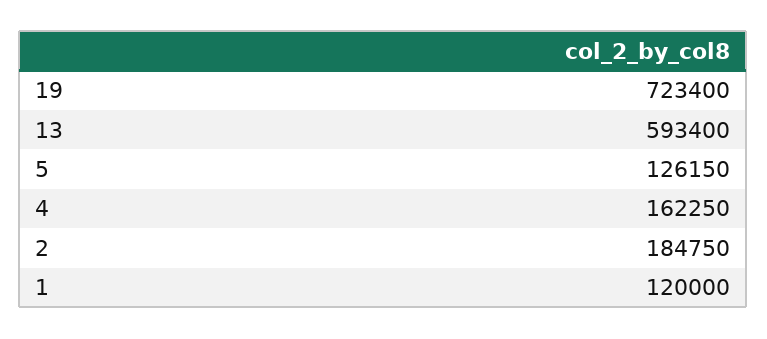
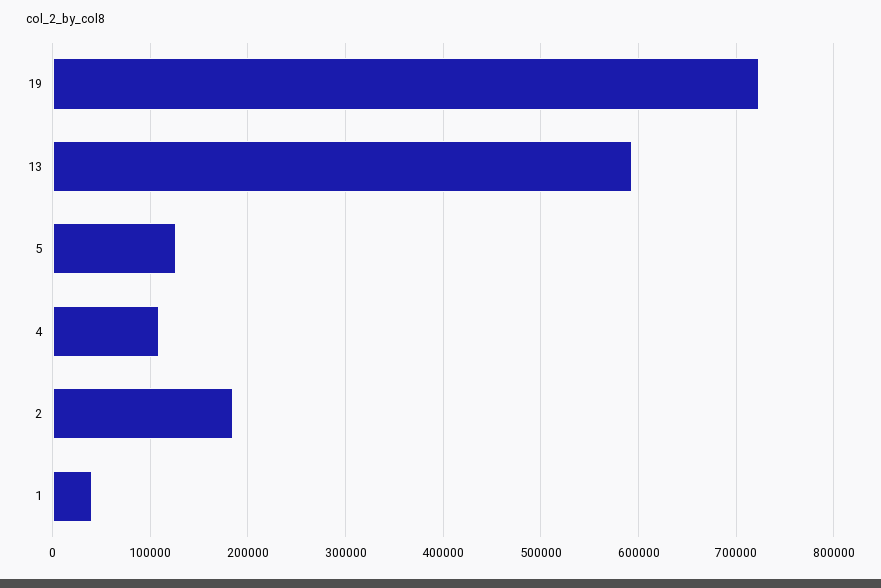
4: 162250 -> 110000
1: 120000 -> 40000

